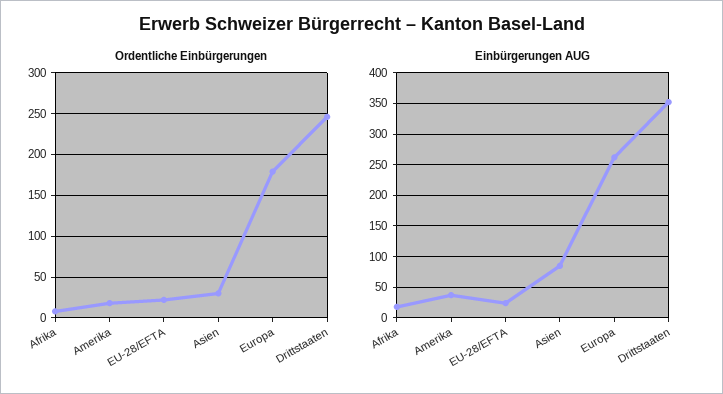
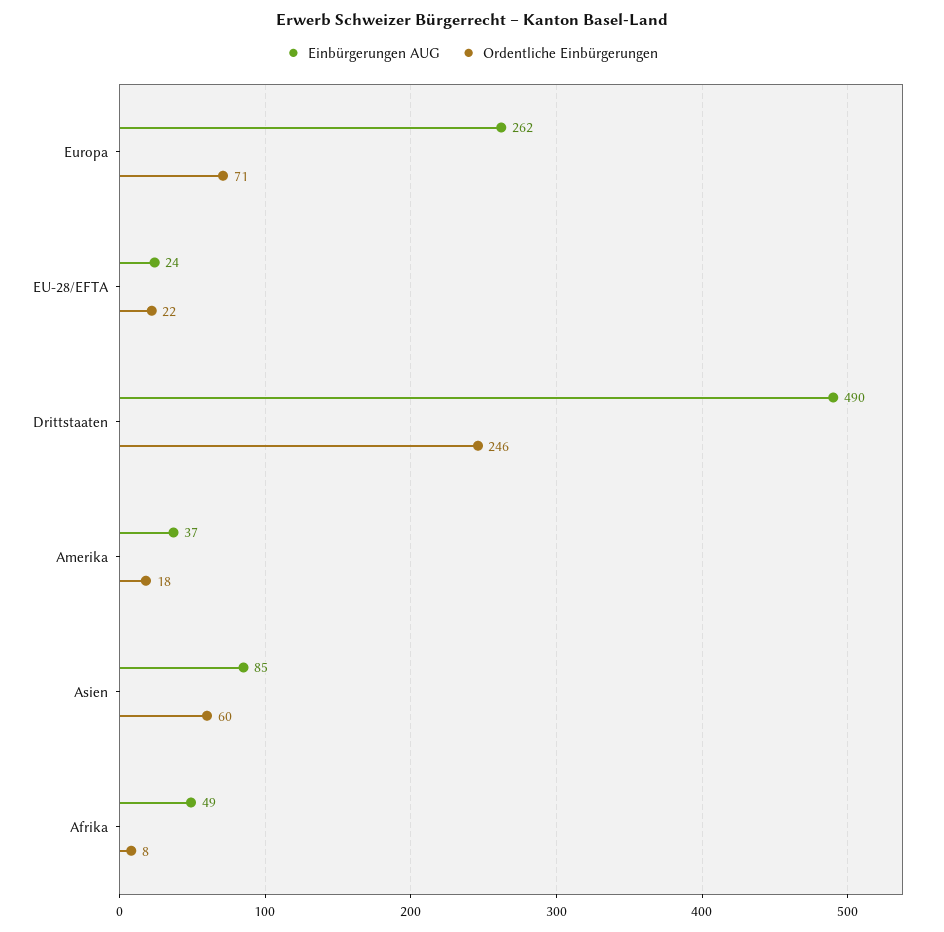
Ordentliche Einbürgerungen, Asien: 30 -> 60
Ordentliche Einbürgerungen, Europa: 180 -> 71
Einbürgerungen AUG, Afrika: 20 -> 49
Einbürgerungen AUG, Drittstaaten: 350 -> 490

